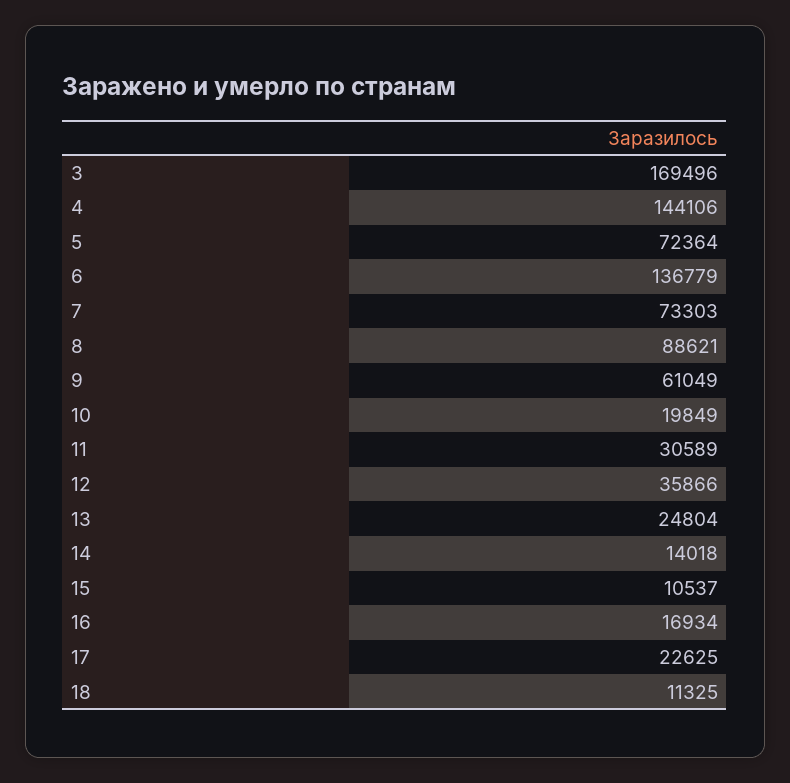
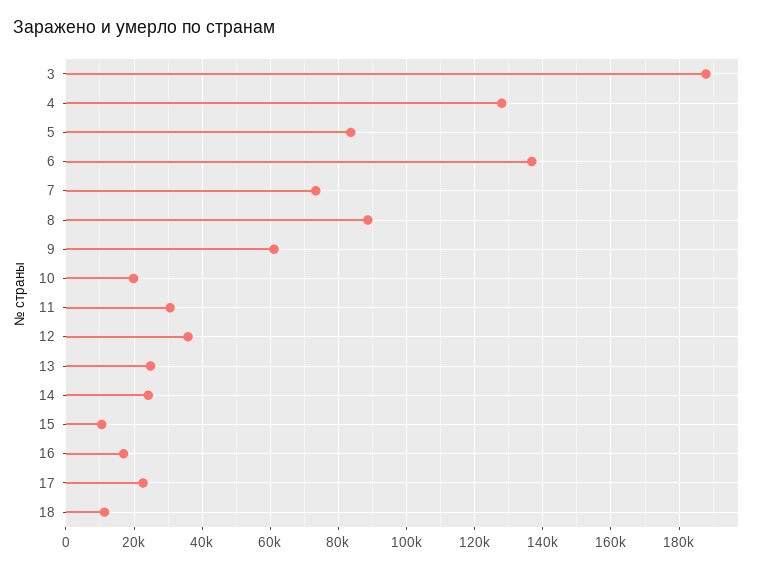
3: 169496 -> 188000
4: 144106 -> 128000
5: 72364 -> 84000
14: 14018 -> 24000

